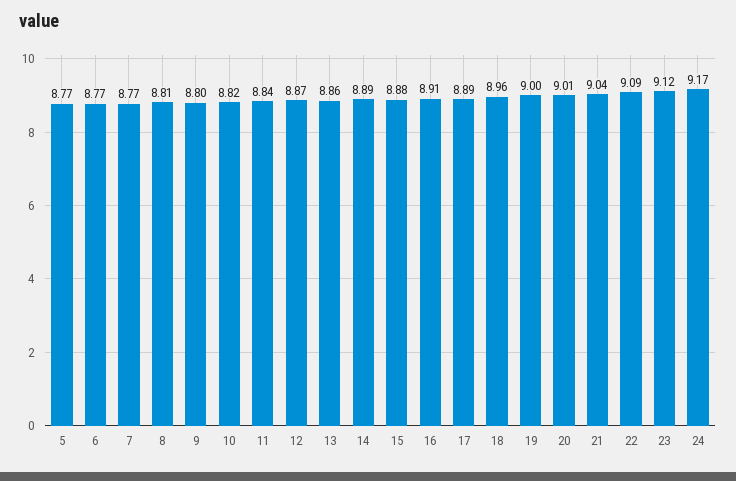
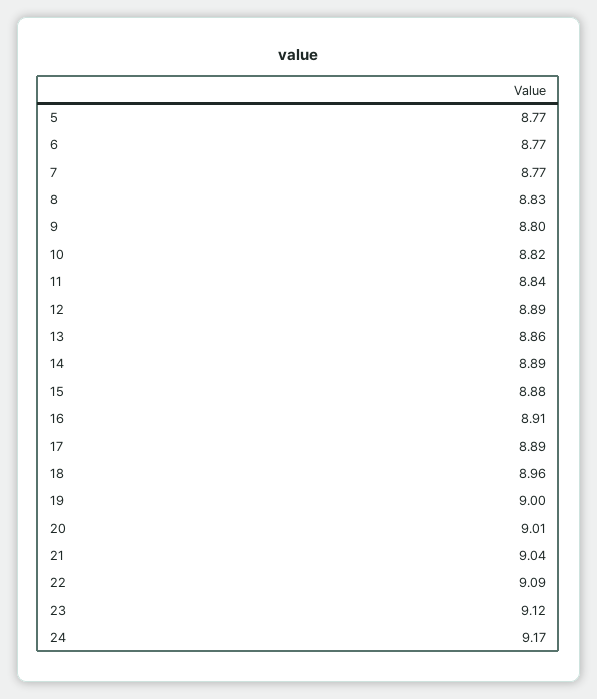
8: 8.81 -> 8.83
12: 8.87 -> 8.89

